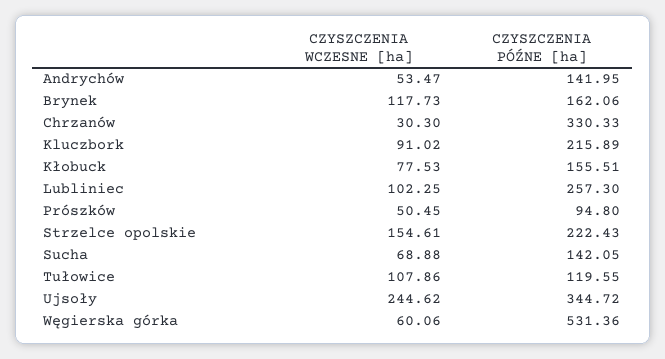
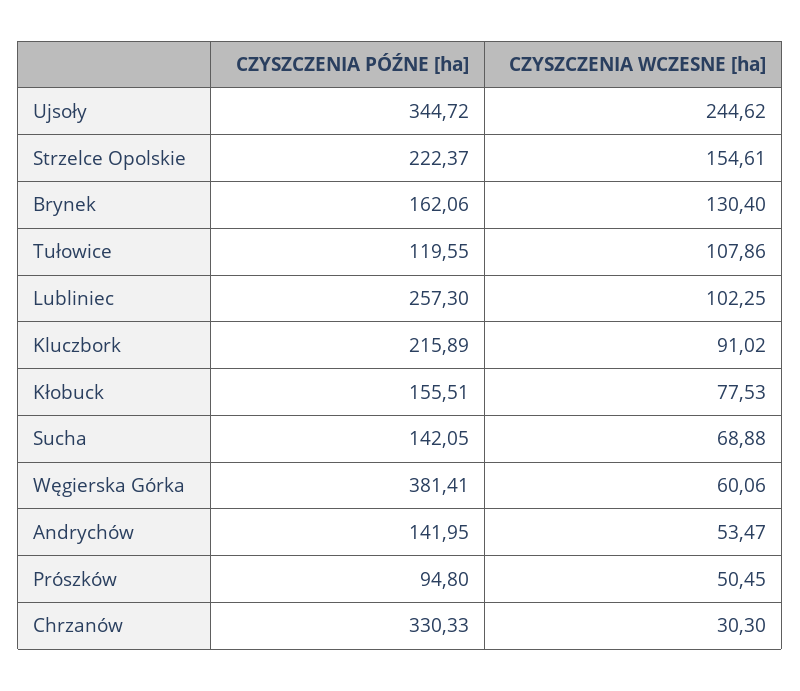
CZYSZCZENIA WCZESNE [ha], Brynek: 117.73 -> 130.4
CZYSZCZENIA PÓŹNE [ha], Strzelce opolskie: 222.43 -> 222.37
CZYSZCZENIA PÓŹNE [ha], Węgierska górka: 531.36 -> 381.41

